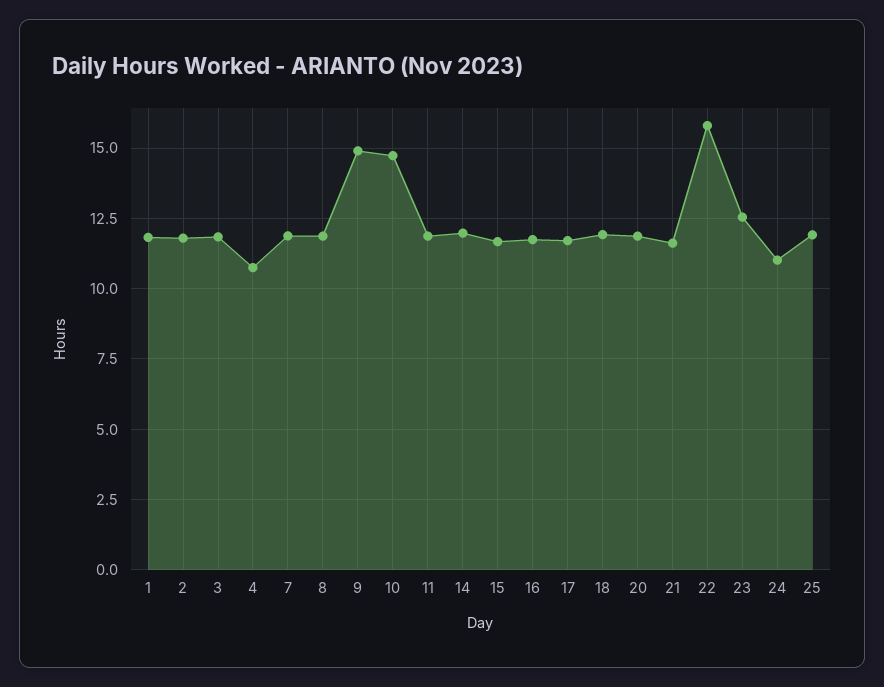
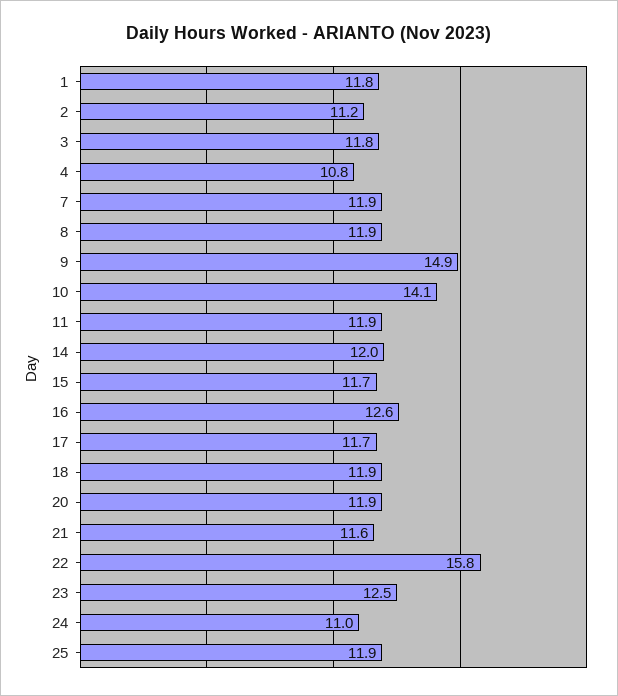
2: 11.75 -> 11.2
10: 14.75 -> 14.1
16: 11.75 -> 12.6

